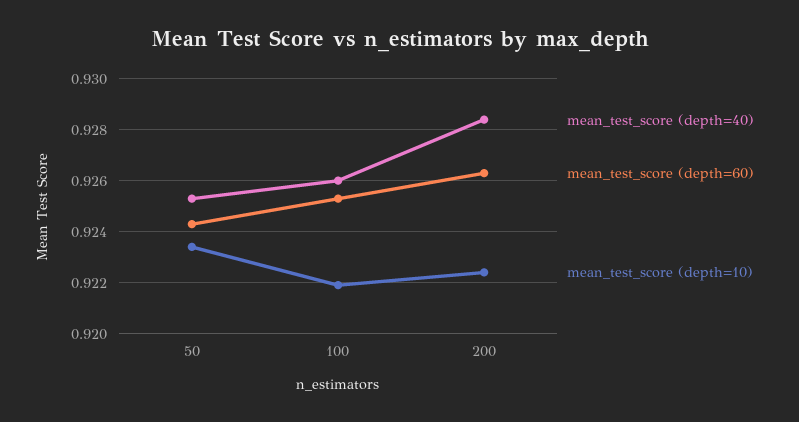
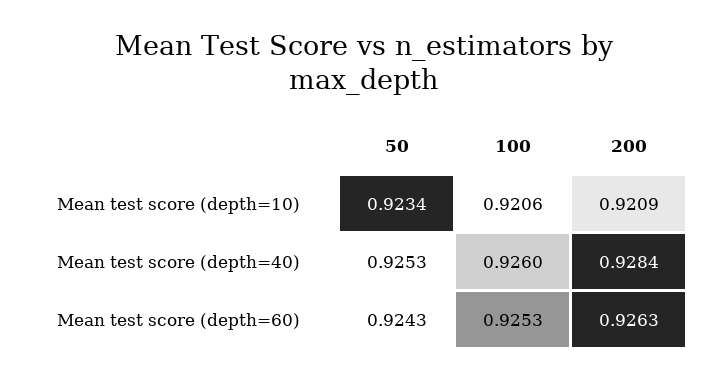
mean_test_score (depth=10), 100: 0.922 -> 0.9206
mean_test_score (depth=10), 200: 0.9225 -> 0.9209

